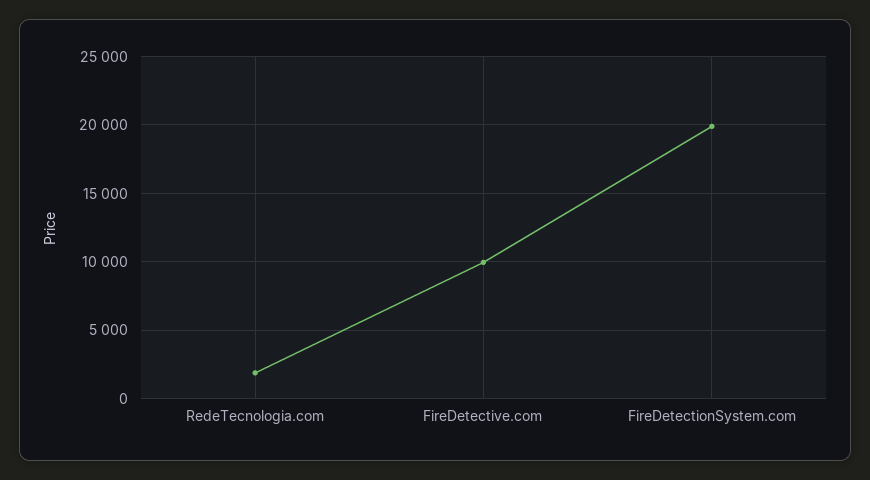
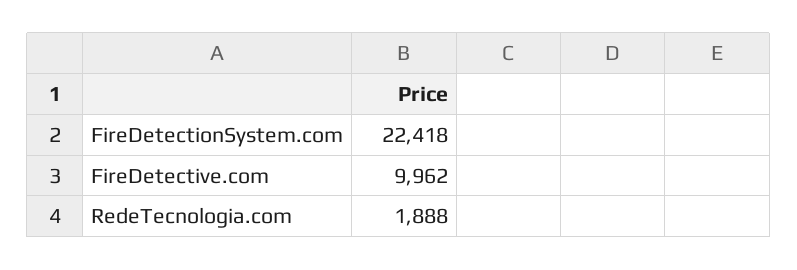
FireDetectionSystem.com: 20000 -> 22418

